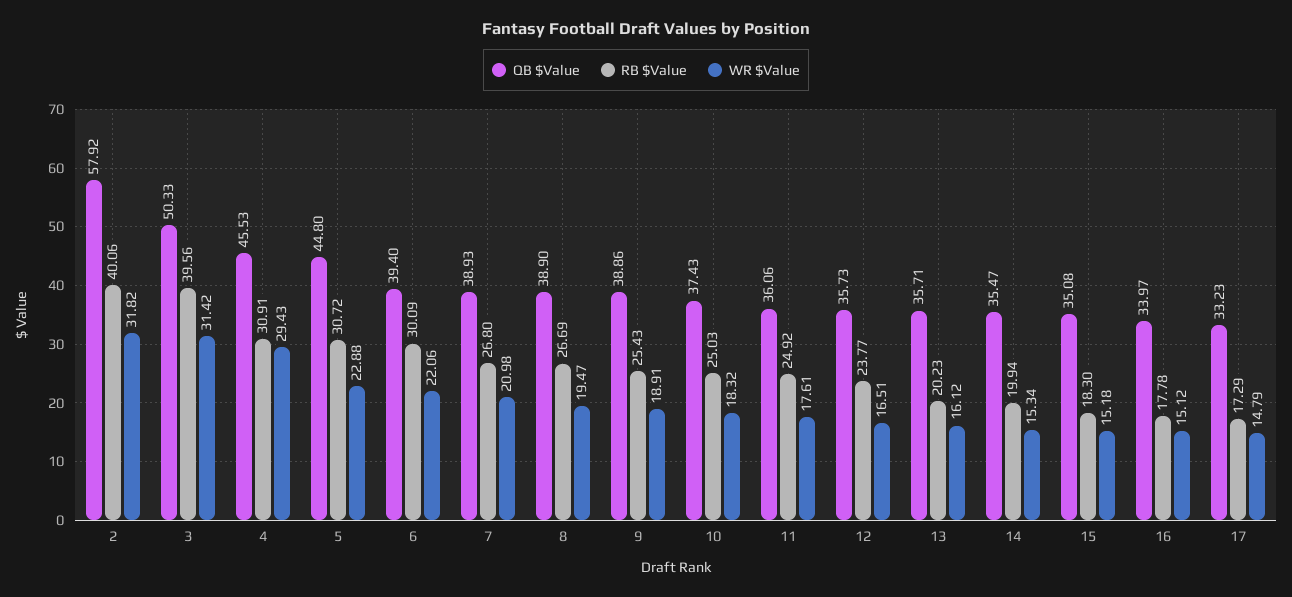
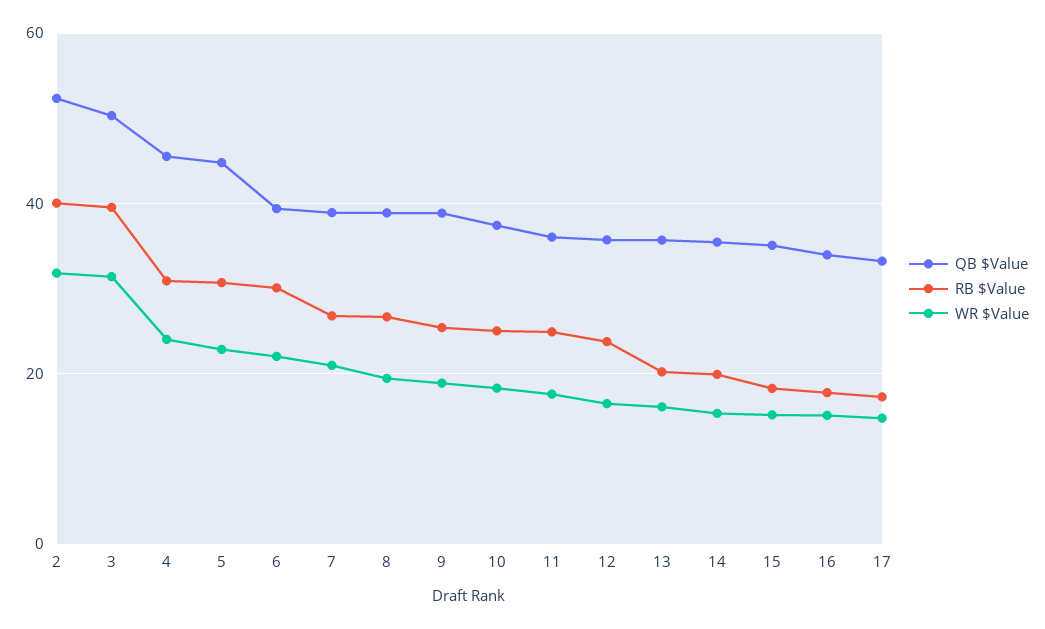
QB $Value, 2: 57.92 -> 52
WR $Value, 4: 29.43 -> 24

